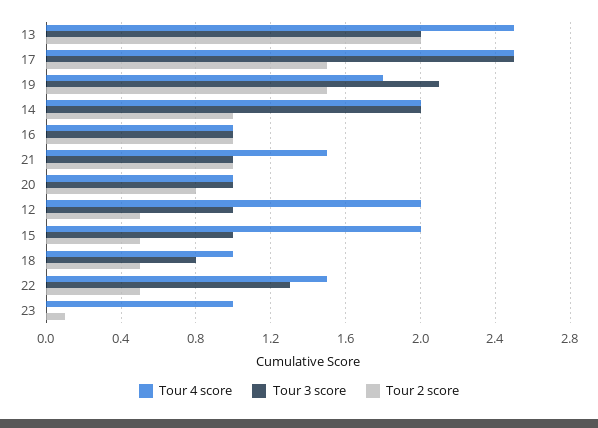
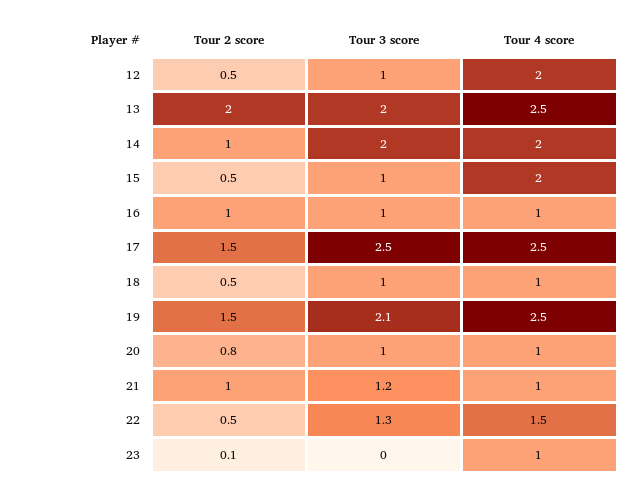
Tour 4 score, 19: 1.8 -> 2.5
Tour 4 score, 21: 1.5 -> 1
Tour 3 score, 21: 1 -> 1.2
Tour 3 score, 18: 0.8 -> 1

